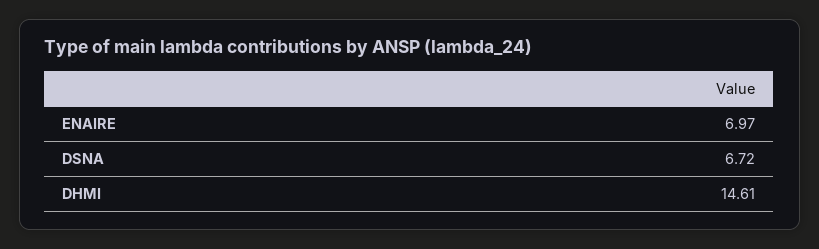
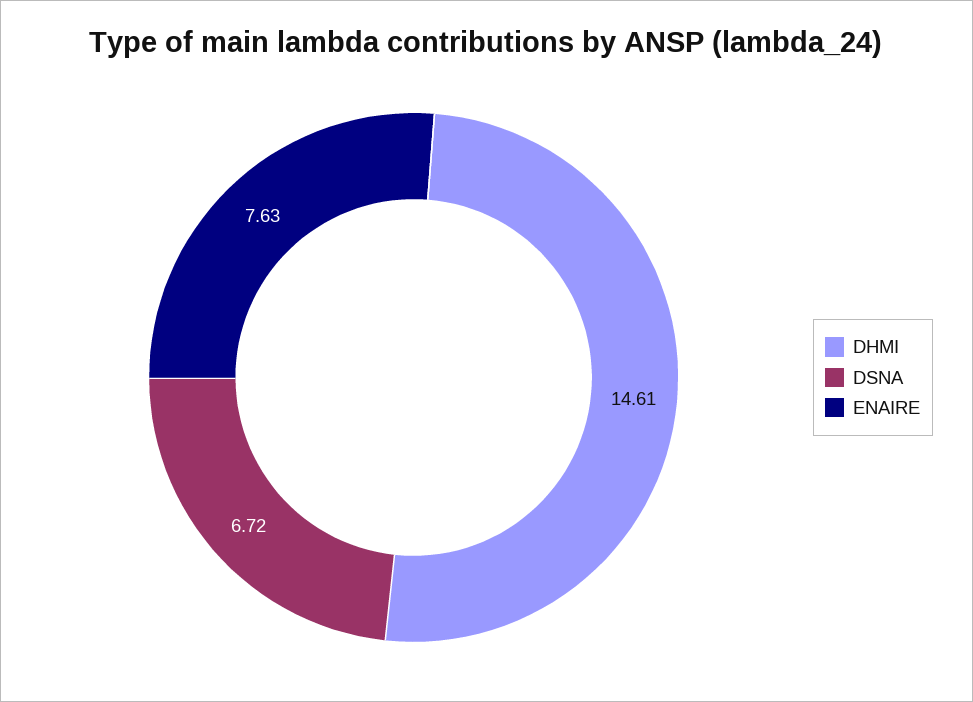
ENAIRE: 6.97 -> 7.63

